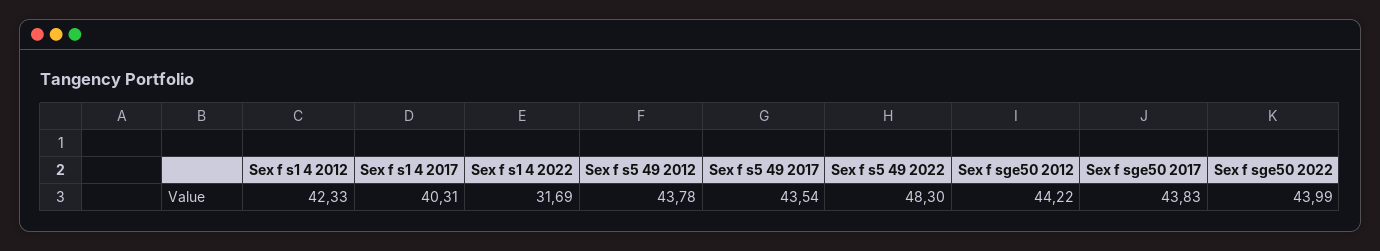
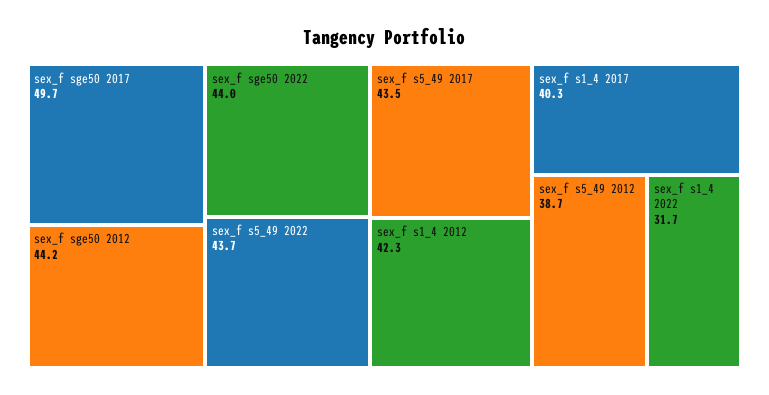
Sex f s5 49 2012: 43.78 -> 38.7
Sex f s5 49 2022: 48.3 -> 43.7
Sex f sge50 2017: 43.83 -> 49.7

